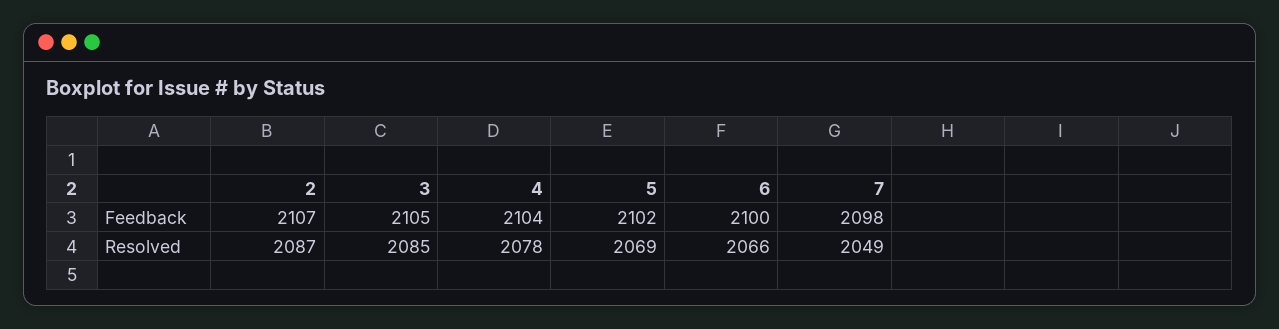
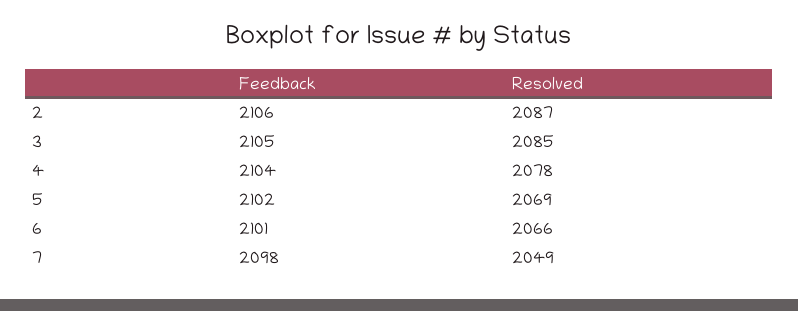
2, Feedback: 2107 -> 2106
6, Feedback: 2100 -> 2101

